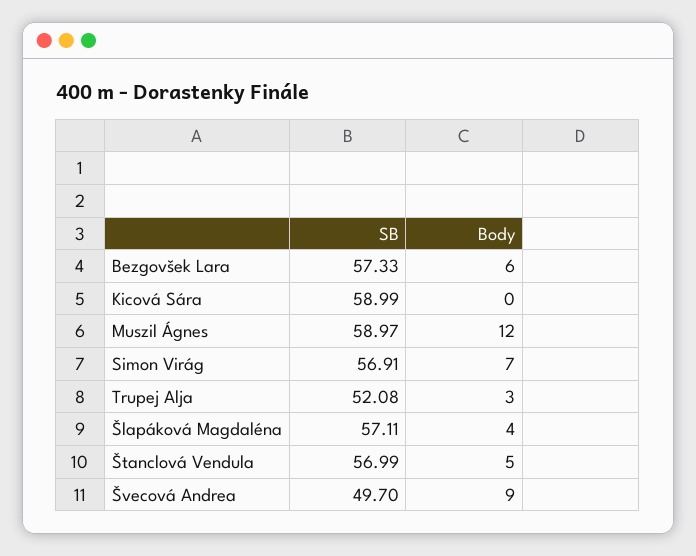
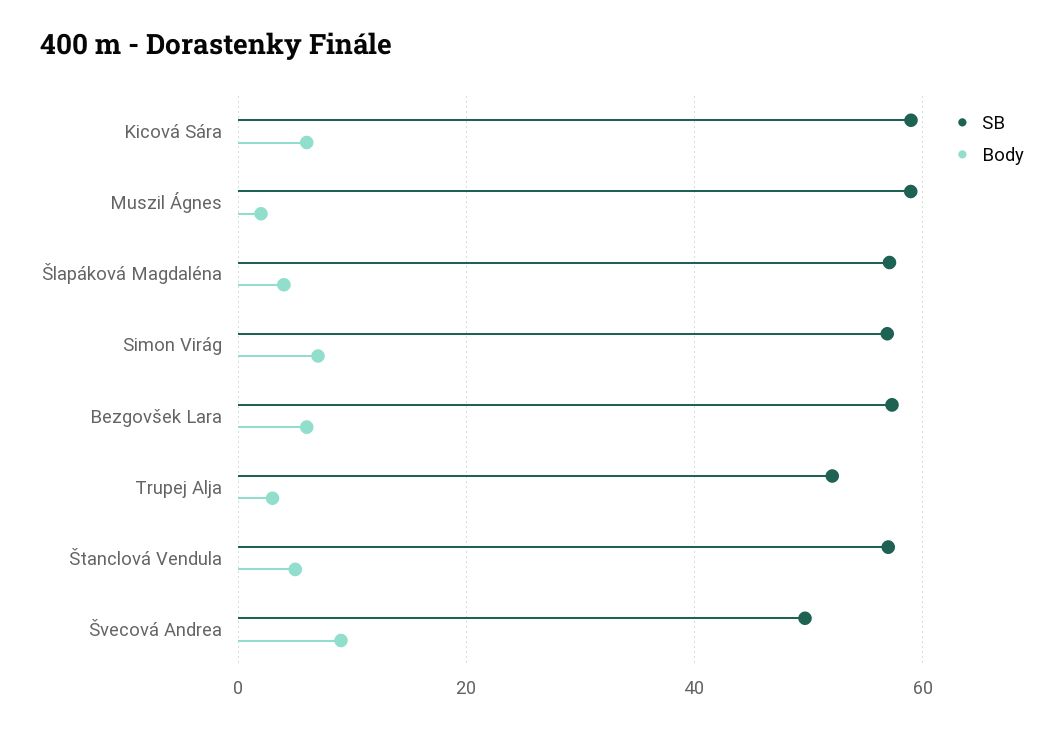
Body, Kicová Sára: 0 -> 6
Body, Muszil Ágnes: 12 -> 2

